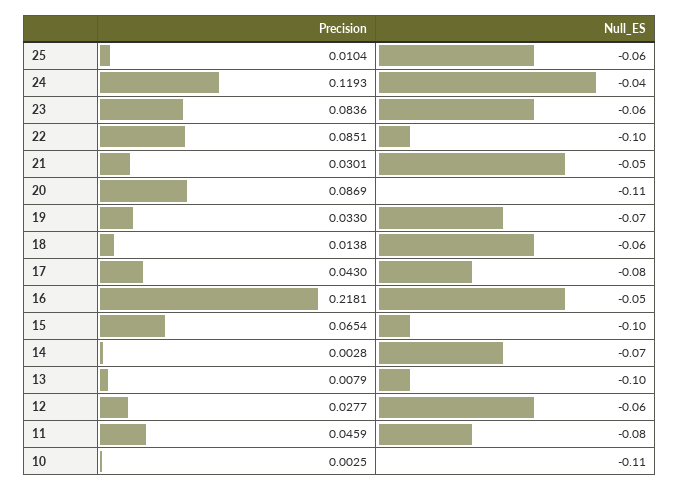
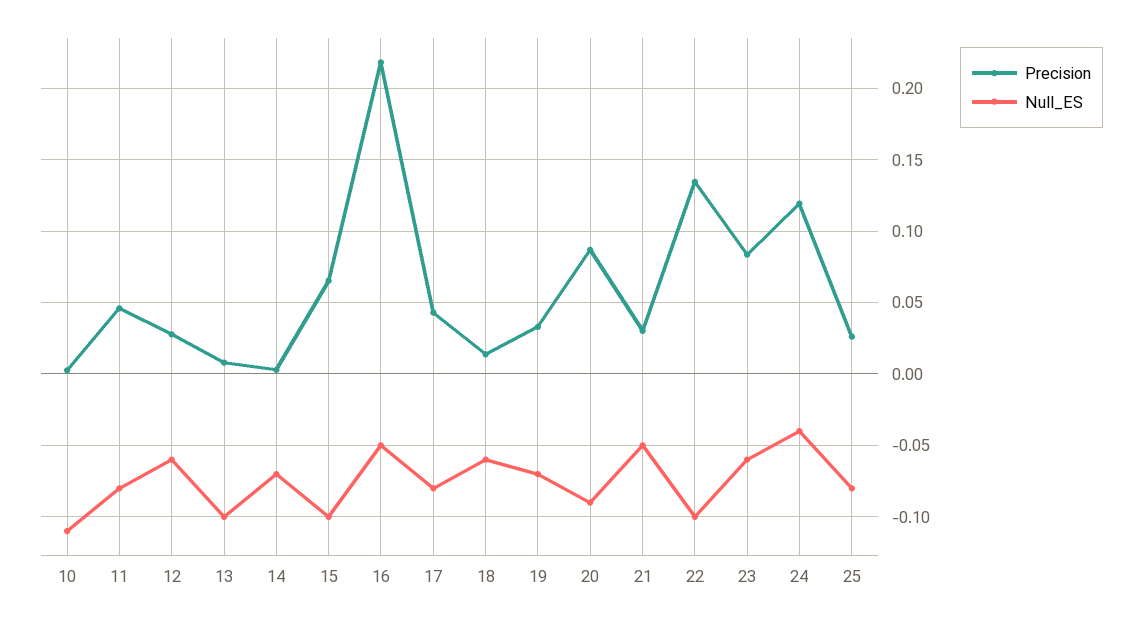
Precision, 25: 0.0104 -> 0.025
Null_ES, 25: -0.06 -> -0.08
Precision, 22: 0.0851 -> 0.135
Null_ES, 20: -0.11 -> -0.09

